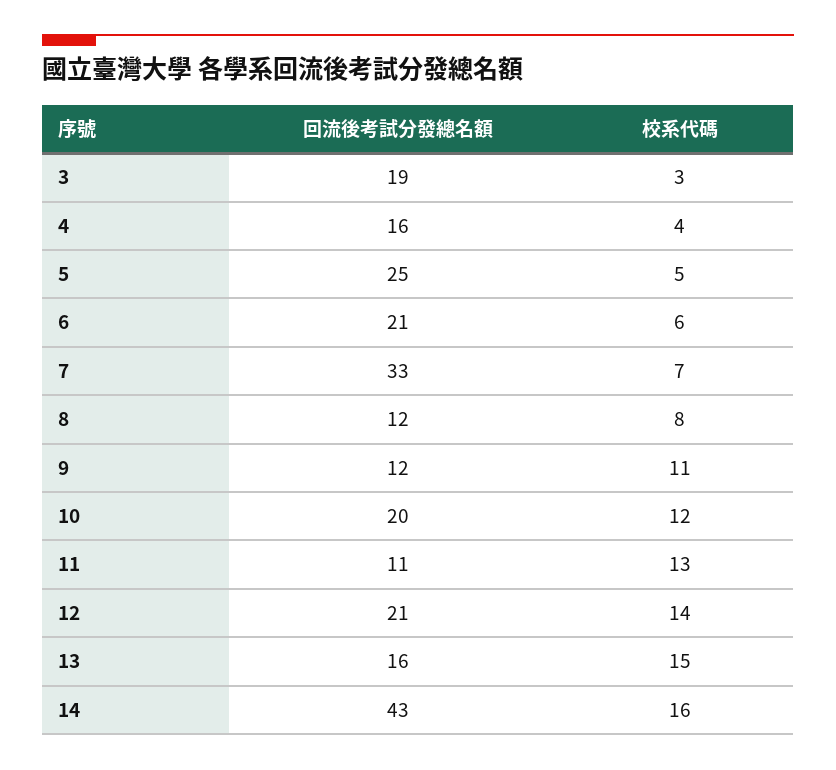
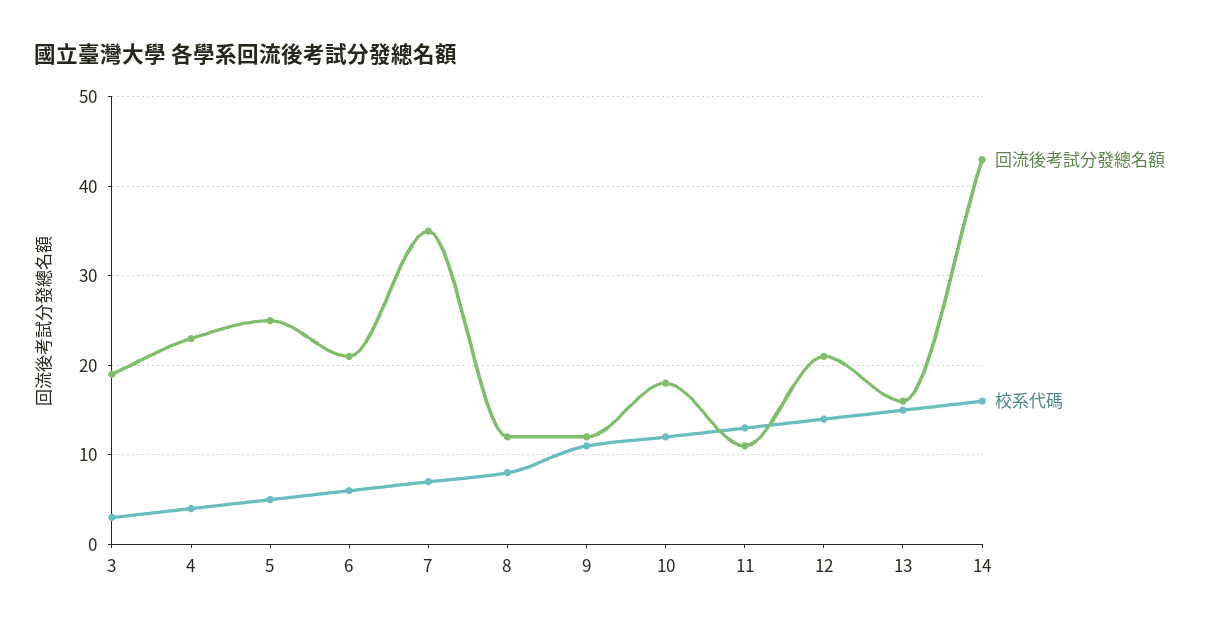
回流後考試分發總名額, 4: 16 -> 23
回流後考試分發總名額, 7: 33 -> 35
回流後考試分發總名額, 10: 20 -> 18

